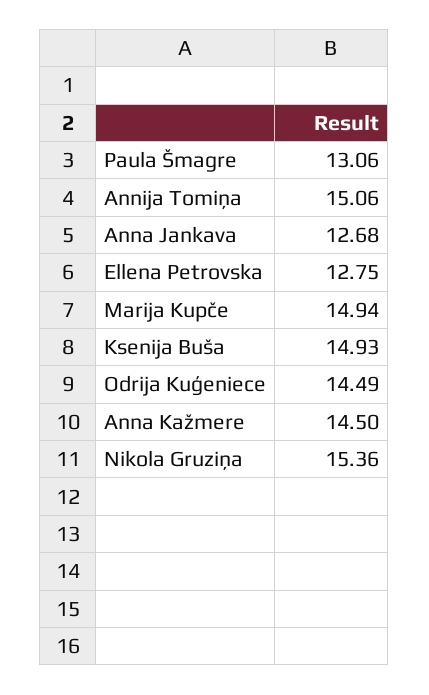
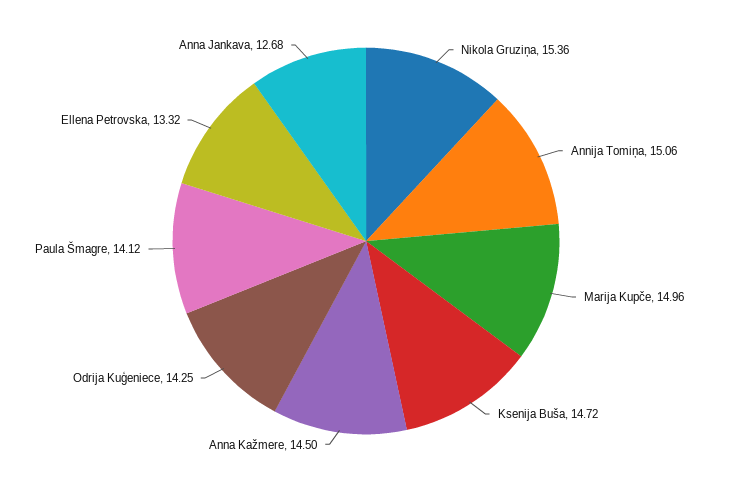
Paula Šmagre: 13.06 -> 14.12
Ellena Petrovska: 12.75 -> 13.32
Marija Kupče: 14.94 -> 14.96
Ksenija Buša: 14.93 -> 14.72
Odrija Kuģeniece: 14.49 -> 14.25

